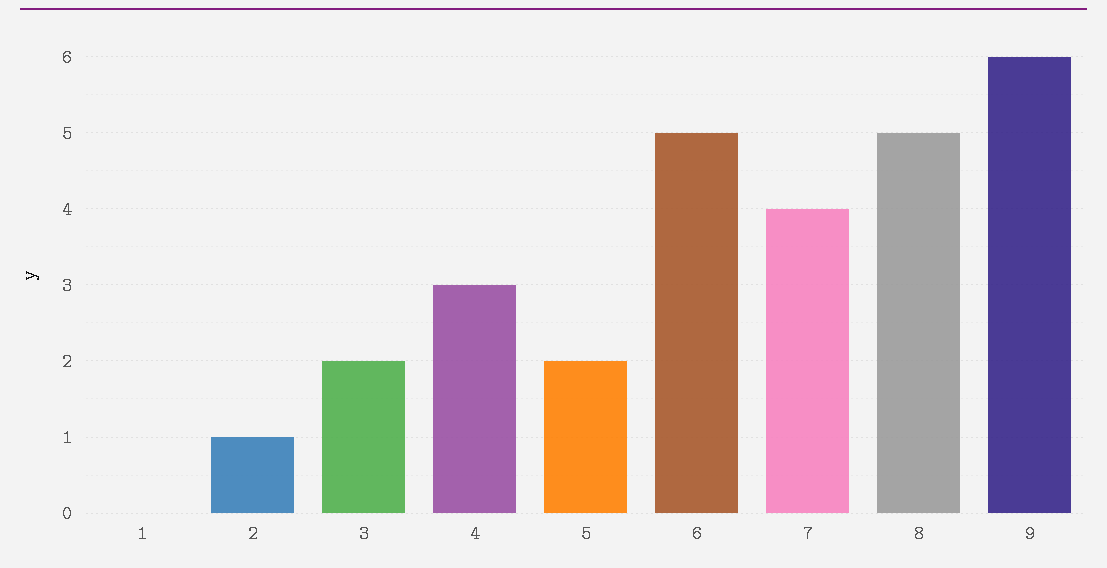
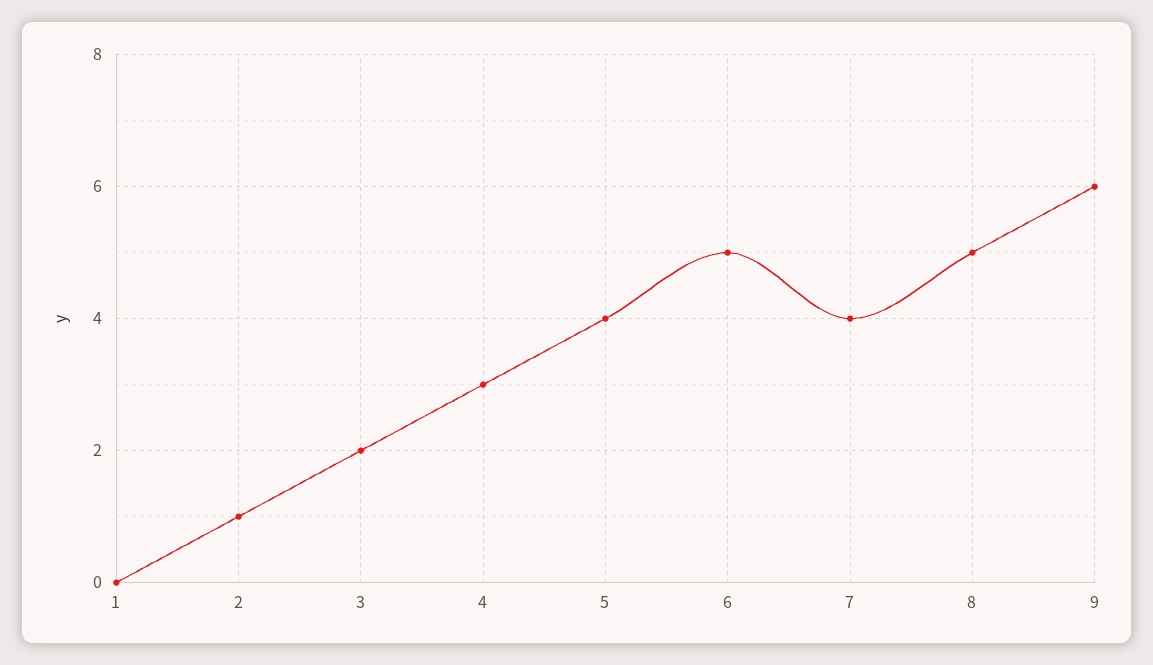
5: 2 -> 4

